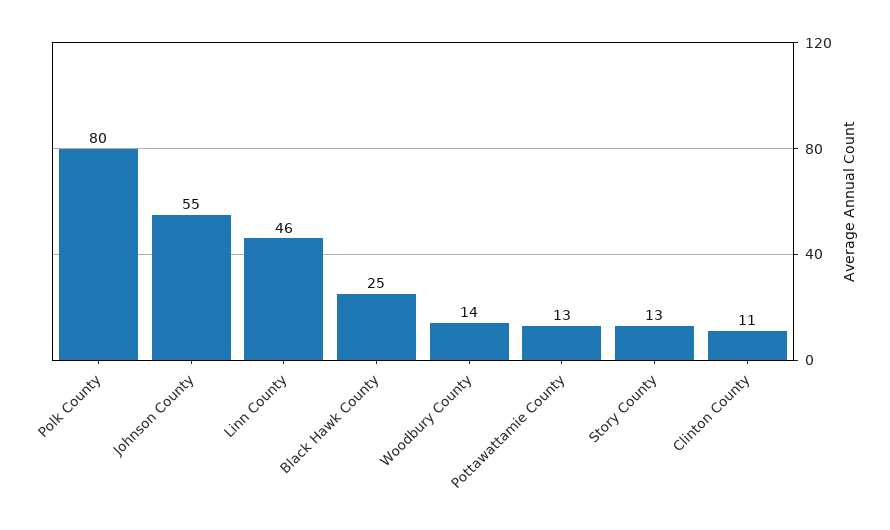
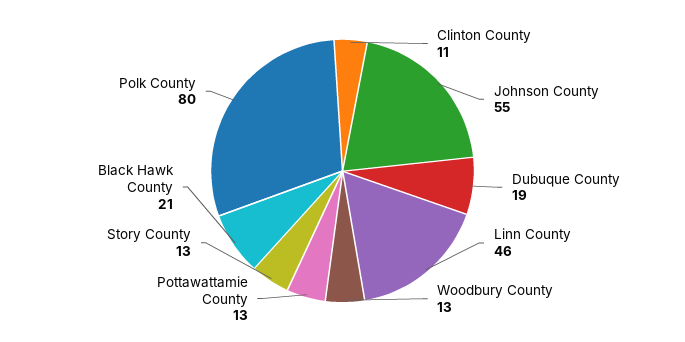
Black Hawk County: 25 -> 21
Woodbury County: 14 -> 13
Dubuque County: none -> 19

